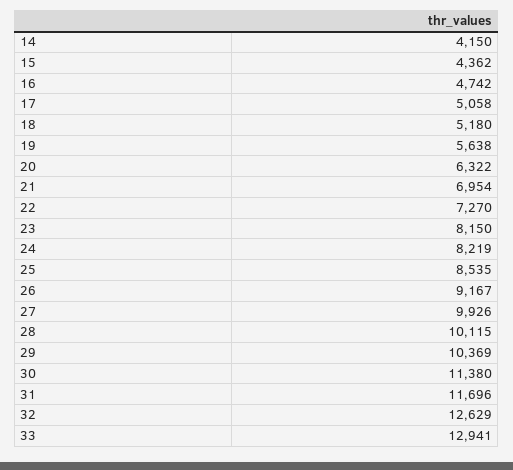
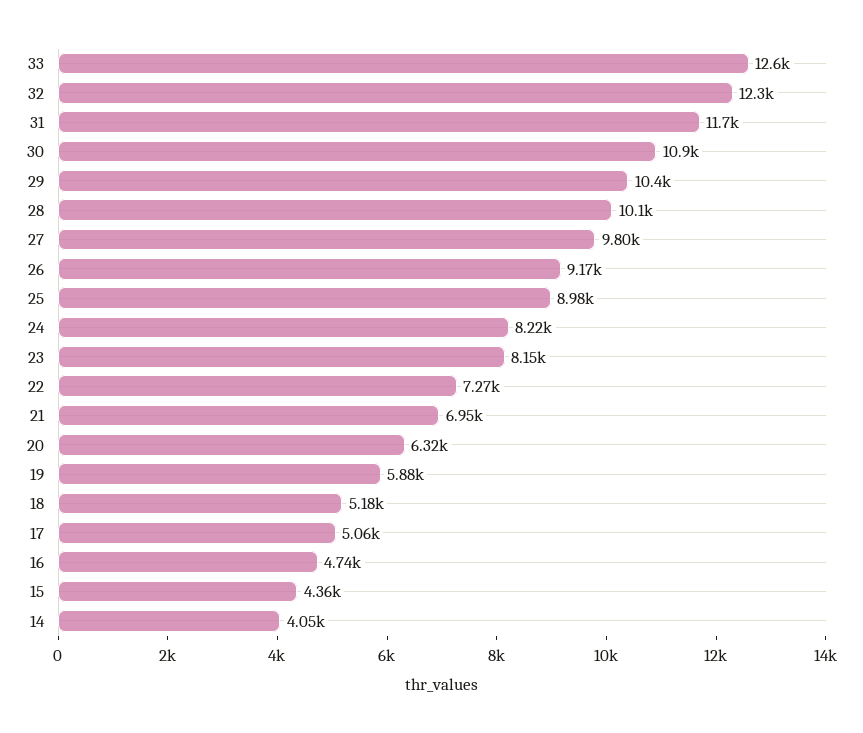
14: 4150 -> 4050
19: 5638 -> 5880
25: 8535 -> 8980
27: 9926 -> 9800
30: 11380 -> 10900
32: 12629 -> 12300
33: 12941 -> 12600

